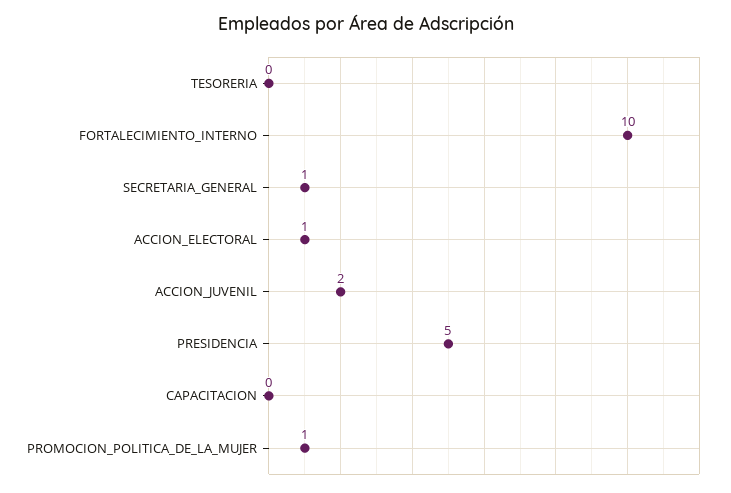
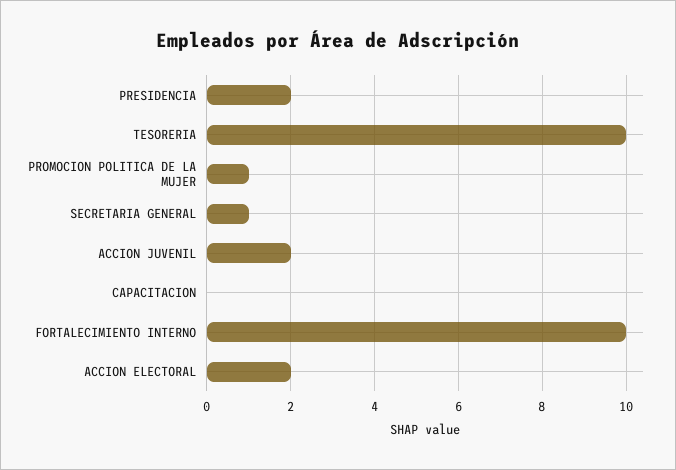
TESORERIA: 0 -> 10
ACCION_ELECTORAL: 1 -> 2
PRESIDENCIA: 5 -> 2

